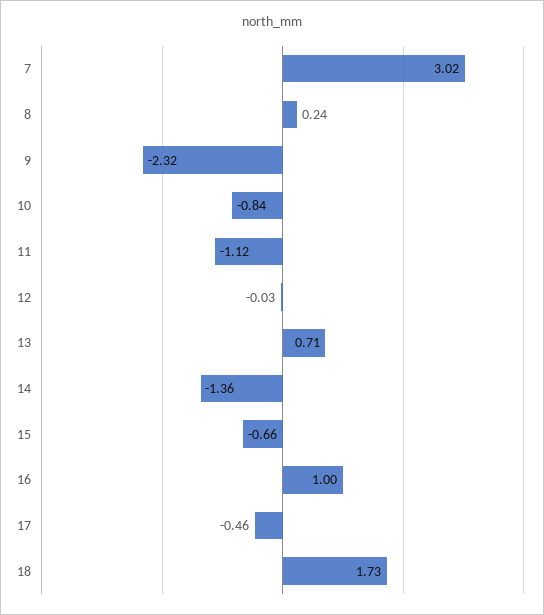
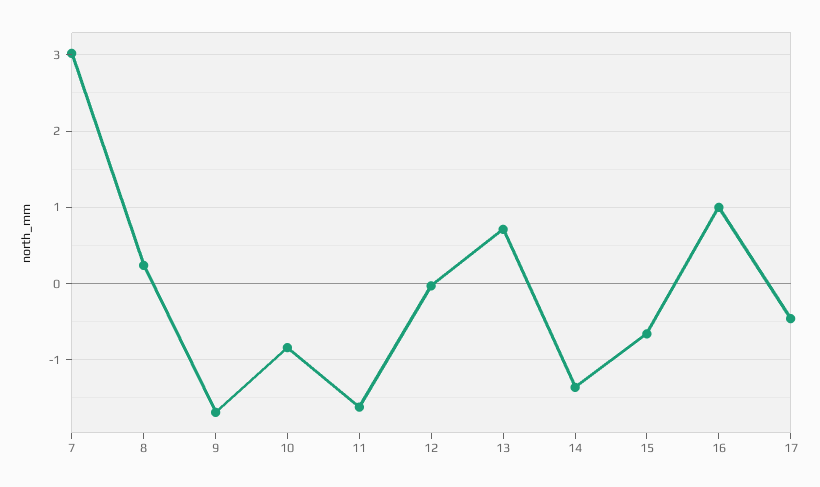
9: -2.32 -> -1.7
11: -1.12 -> -1.6
18: 1.73 -> none

